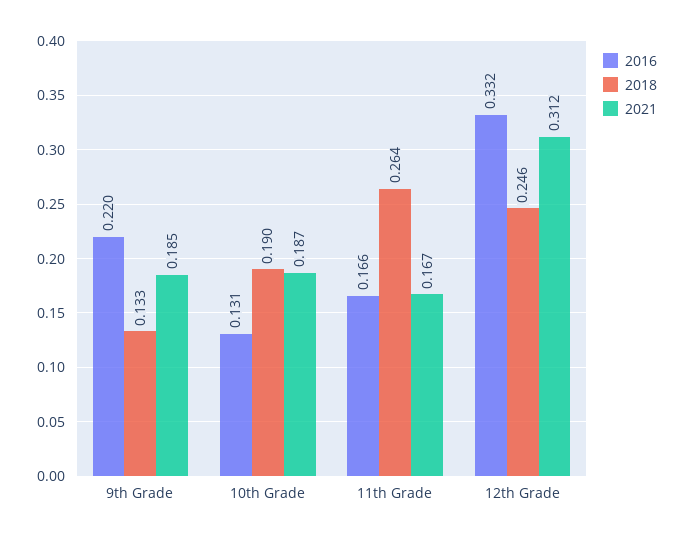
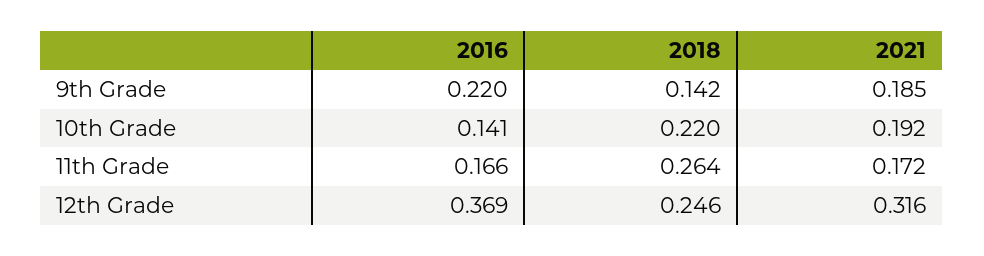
2018, 9th Grade: 0.133 -> 0.142
2016, 10th Grade: 0.131 -> 0.141
2018, 10th Grade: 0.19 -> 0.22
2021, 10th Grade: 0.187 -> 0.192
2021, 11th Grade: 0.167 -> 0.172
2016, 12th Grade: 0.332 -> 0.369
2021, 12th Grade: 0.312 -> 0.316

